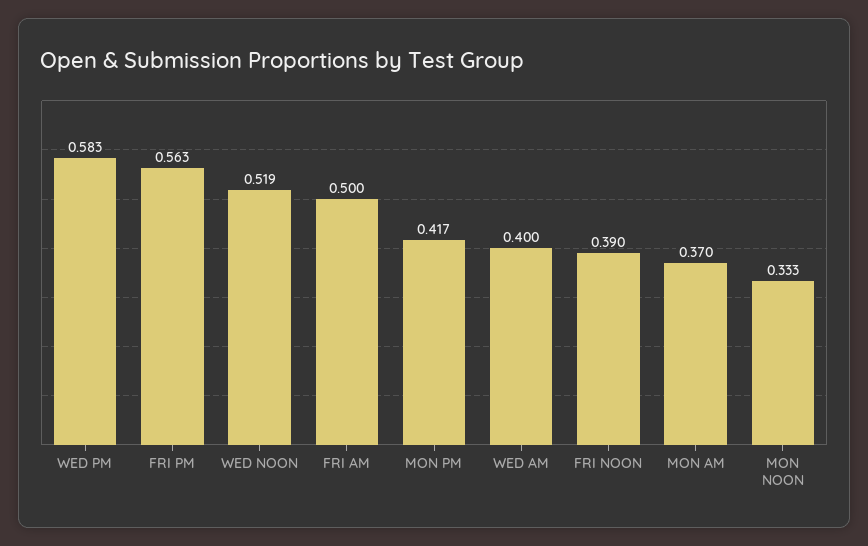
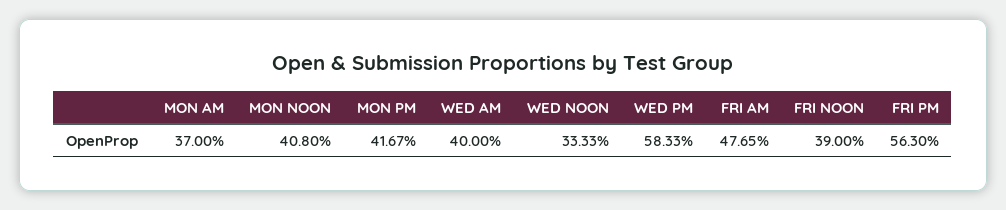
WED NOON: 0.519 -> 0.3333
FRI AM: 0.5 -> 0.4765
MON NOON: 0.333 -> 0.408

